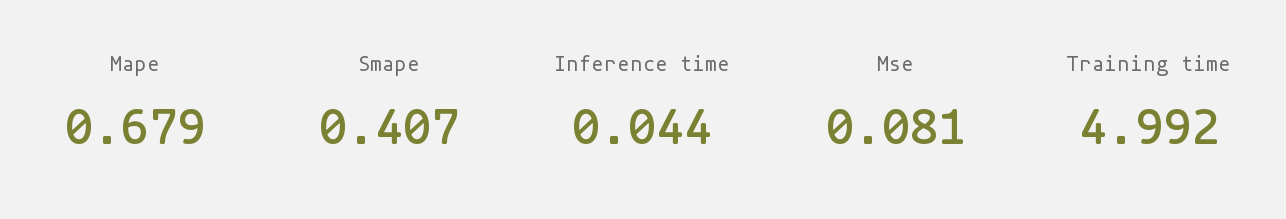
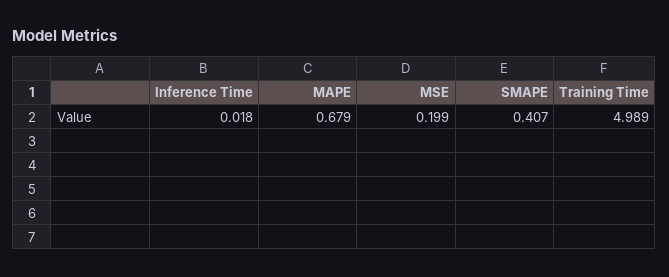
Inference time: 0.044 -> 0.018
Mse: 0.081 -> 0.199
Training time: 4.992 -> 4.989

